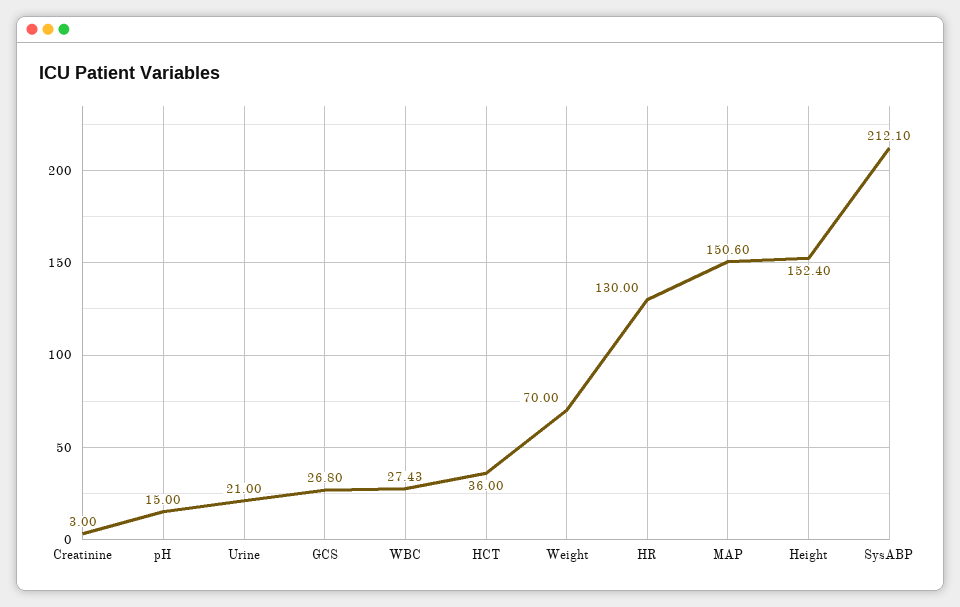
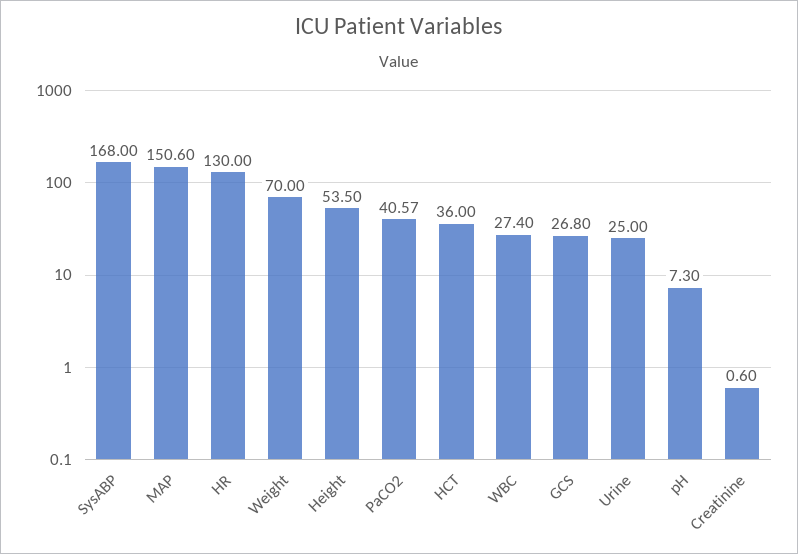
Creatinine: 3 -> 0.6
pH: 15 -> 7.3
Urine: 21 -> 25
WBC: 27.43 -> 27.4
Height: 152.4 -> 53.5
SysABP: 212.1 -> 168
PaCO2: none -> 40.57

